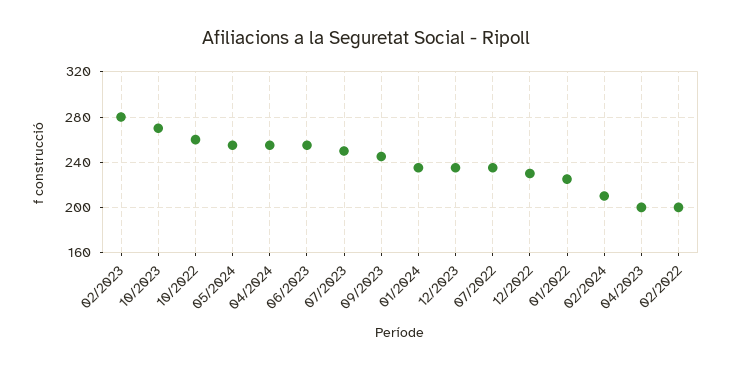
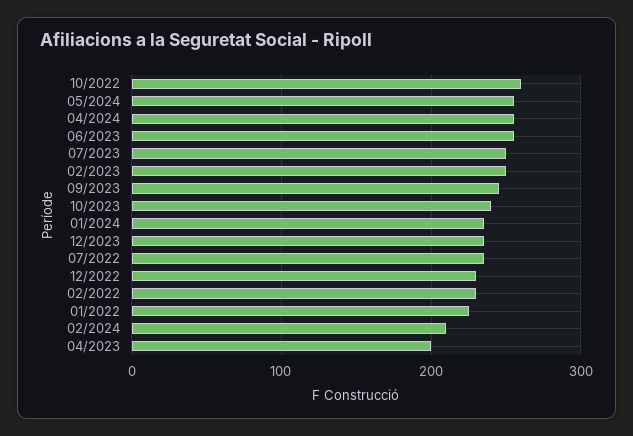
02/2023: 280 -> 250
10/2023: 270 -> 240
02/2022: 200 -> 230

